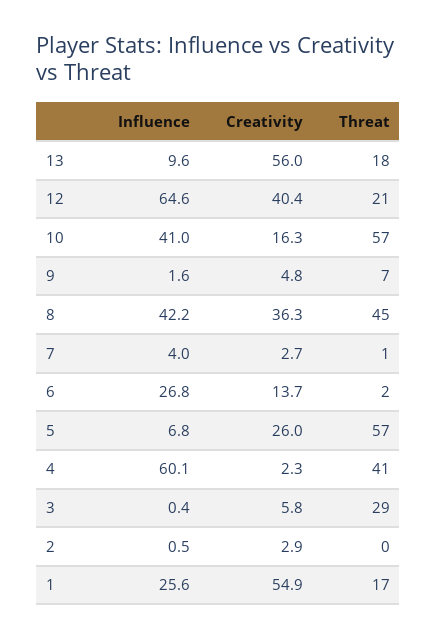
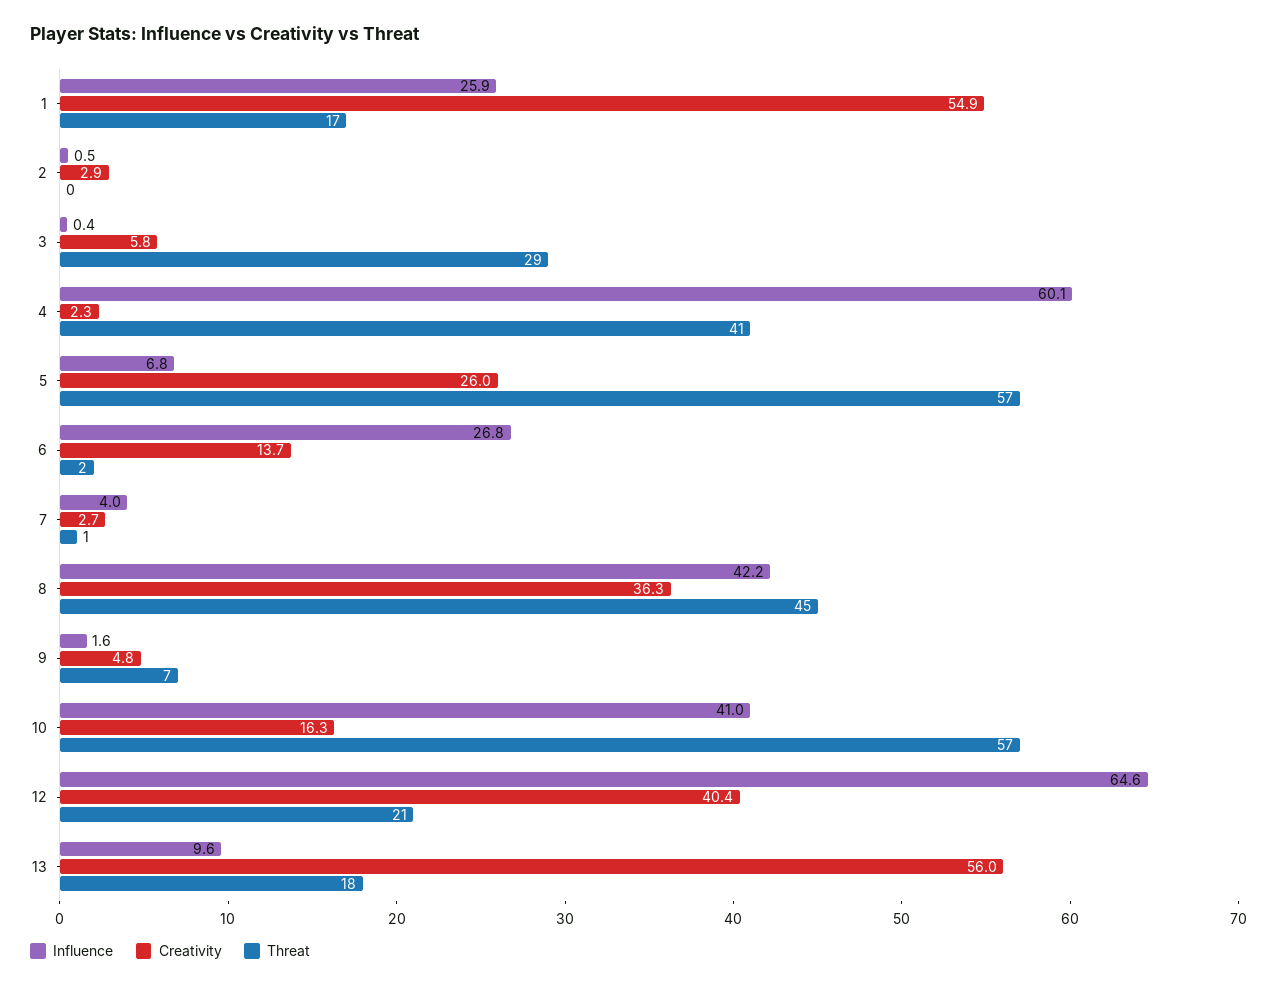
Influence, 1: 25.6 -> 25.9

